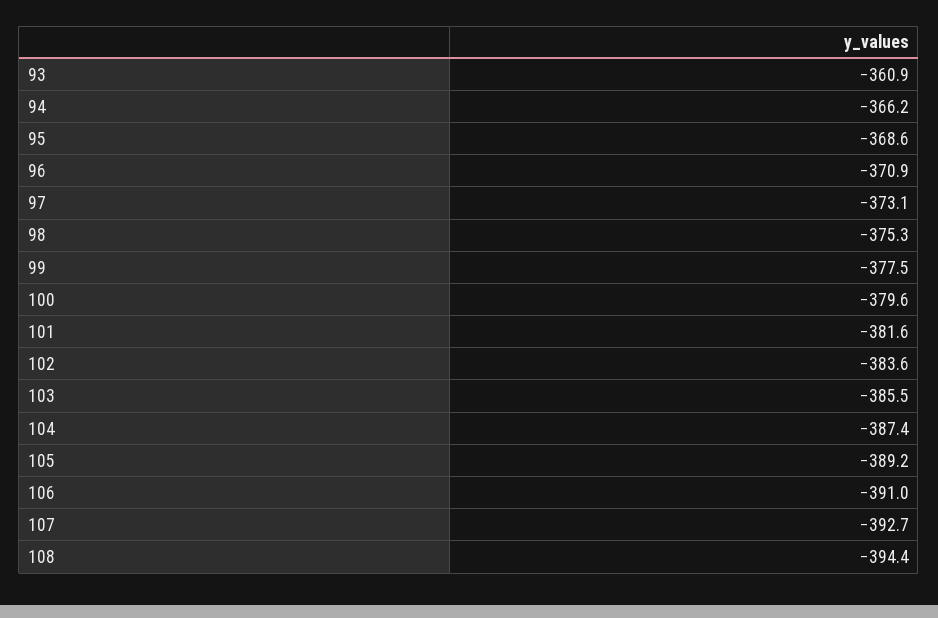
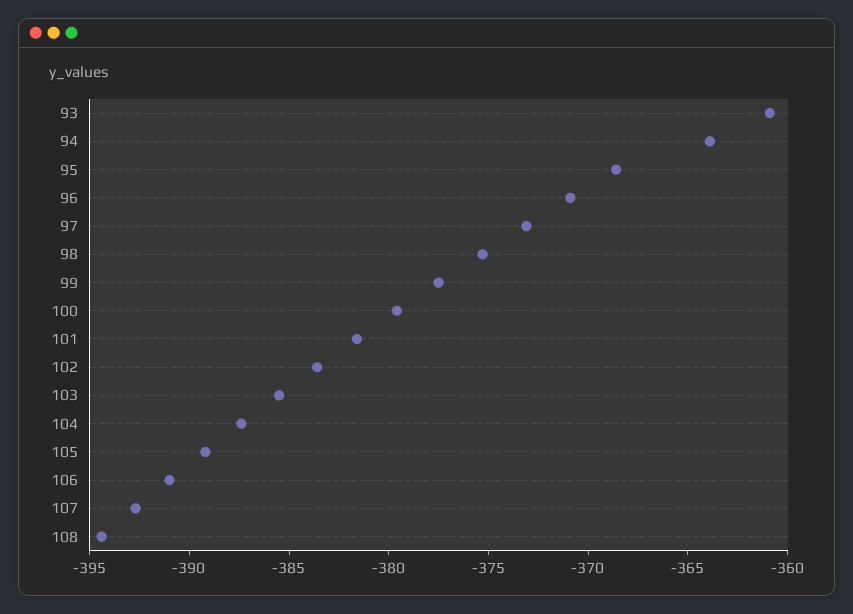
94: -366.2 -> -364

